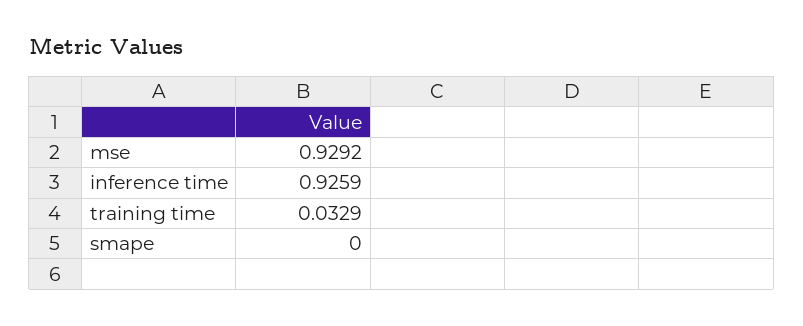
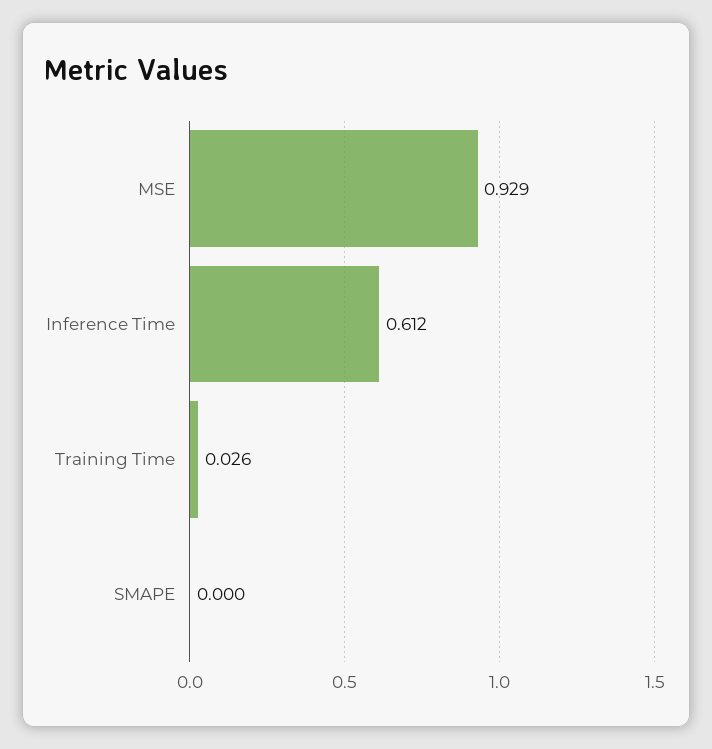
inference time: 0.9259 -> 0.612
training time: 0.0329 -> 0.026

